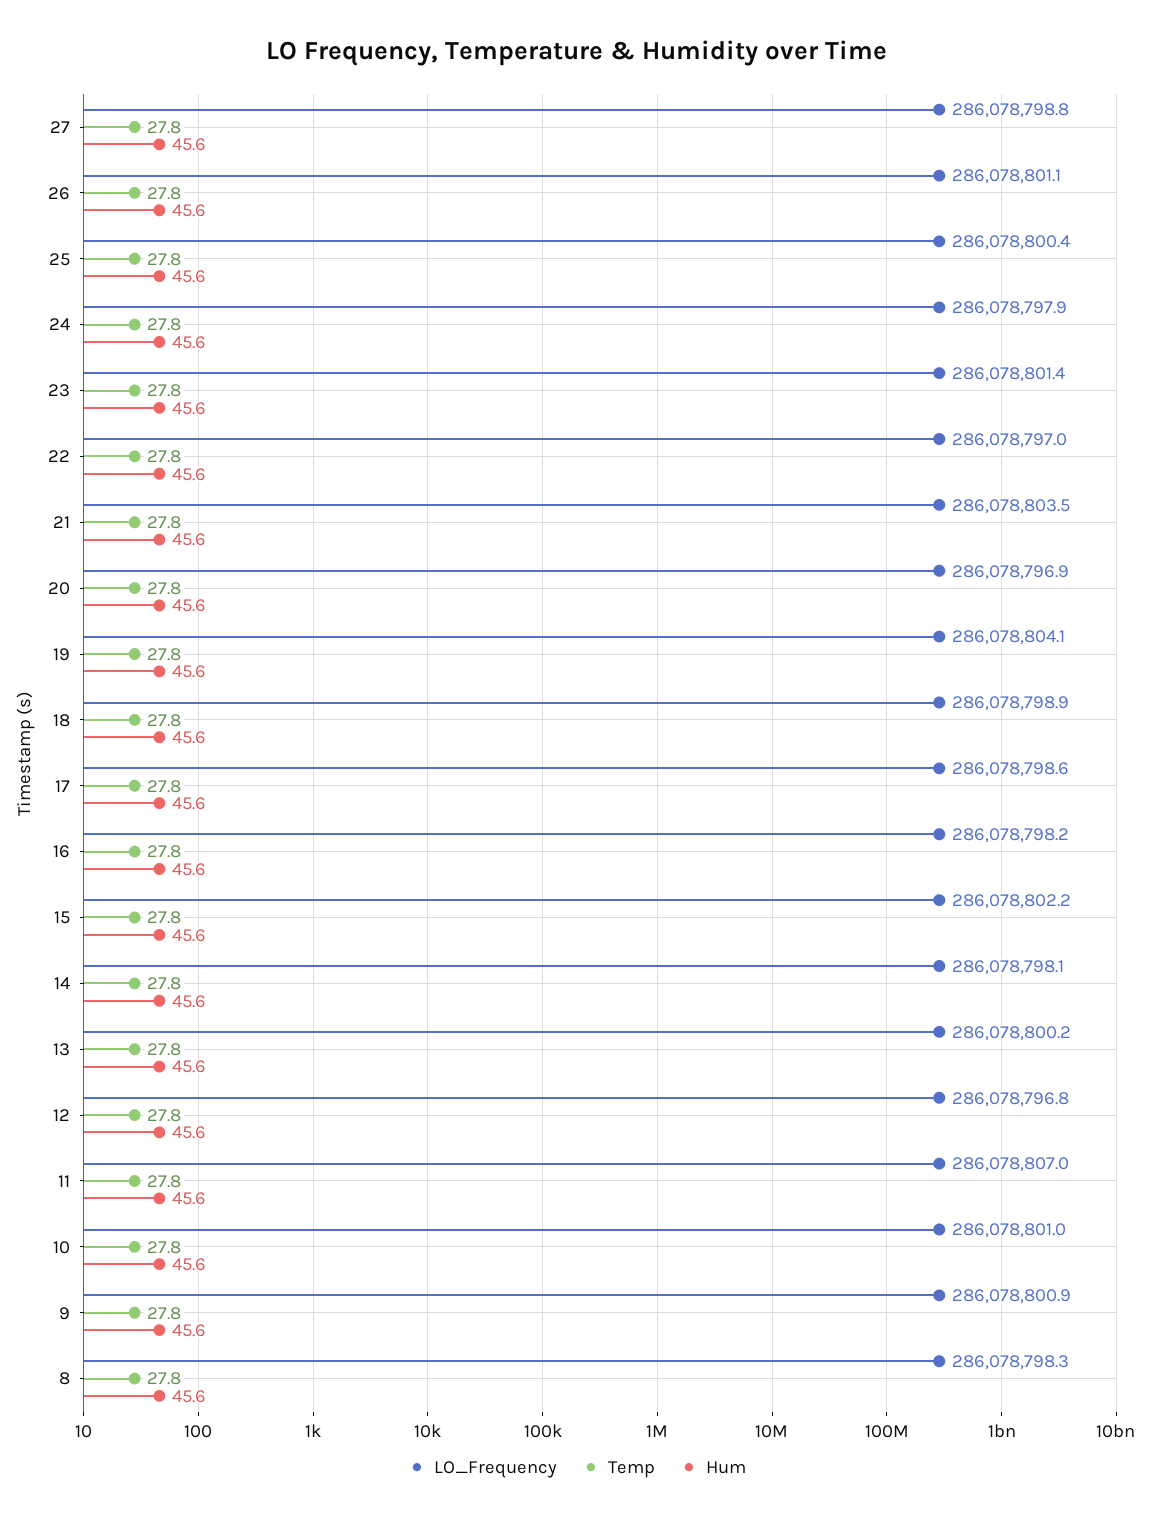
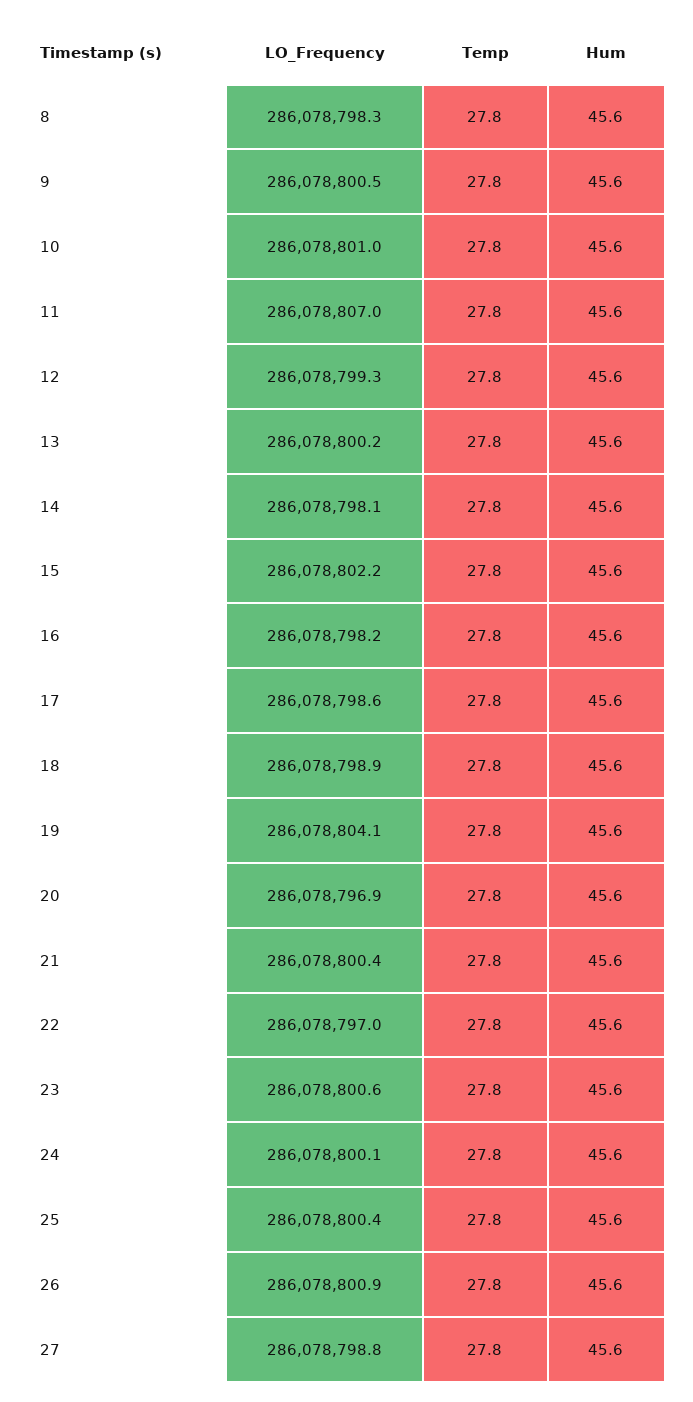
LO_Frequency, 26: 286078801.1 -> 286078800.9
LO_Frequency, 24: 286078797.9 -> 286078800.1
LO_Frequency, 23: 286078801.4 -> 286078800.6
LO_Frequency, 21: 286078803.5 -> 286078800.4
LO_Frequency, 12: 286078796.8 -> 286078799.3
LO_Frequency, 9: 286078800.9 -> 286078800.5

